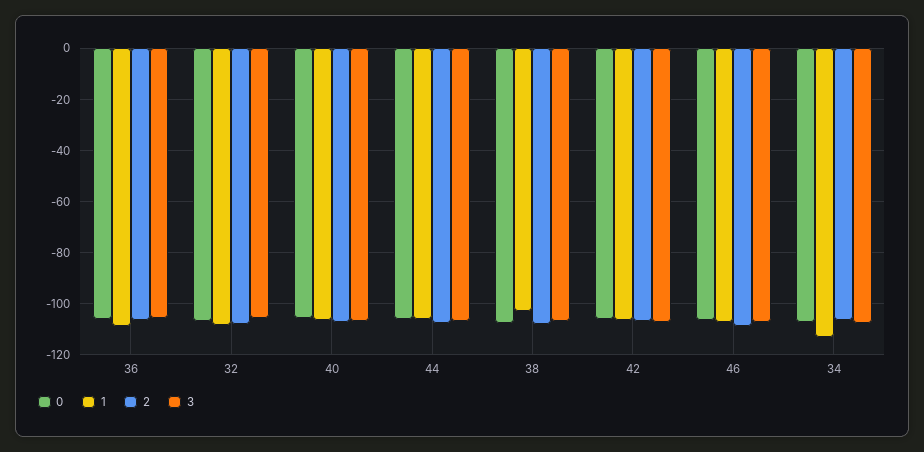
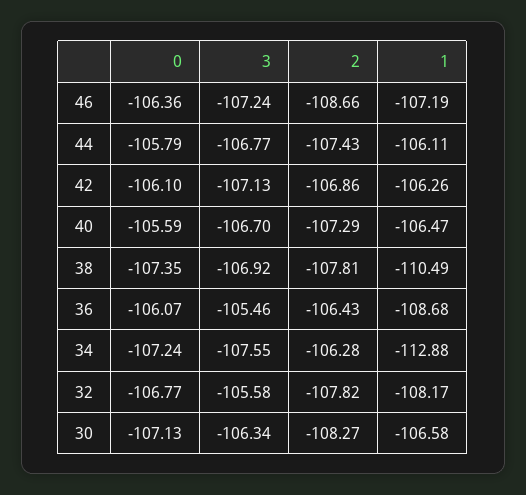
1, 38: -102.5 -> -110.49
0, 30: none -> -107.13
3, 30: none -> -106.34
2, 30: none -> -108.27
1, 30: none -> -106.58

